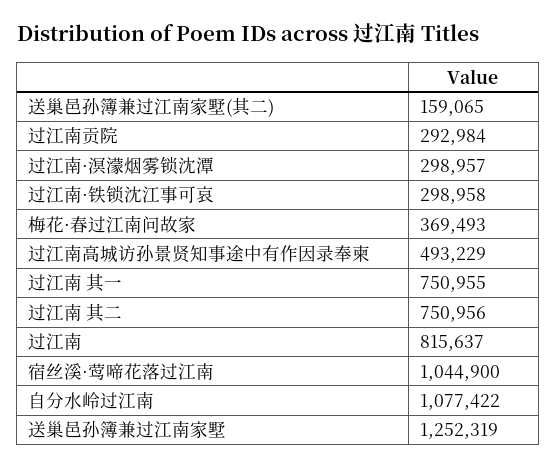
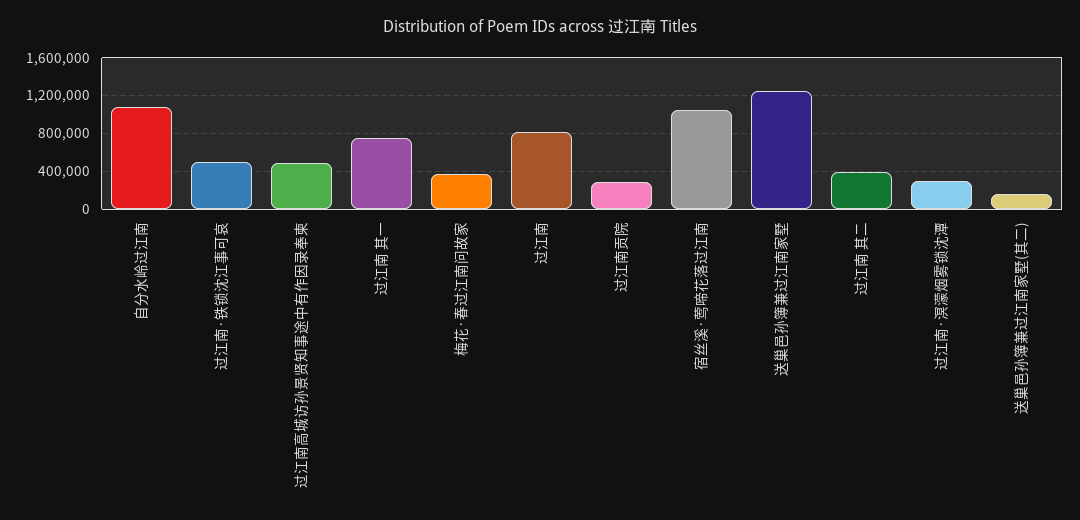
过江南·铁锁沈江事可哀: 298958 -> 500000
过江南 其二: 750956 -> 400000

